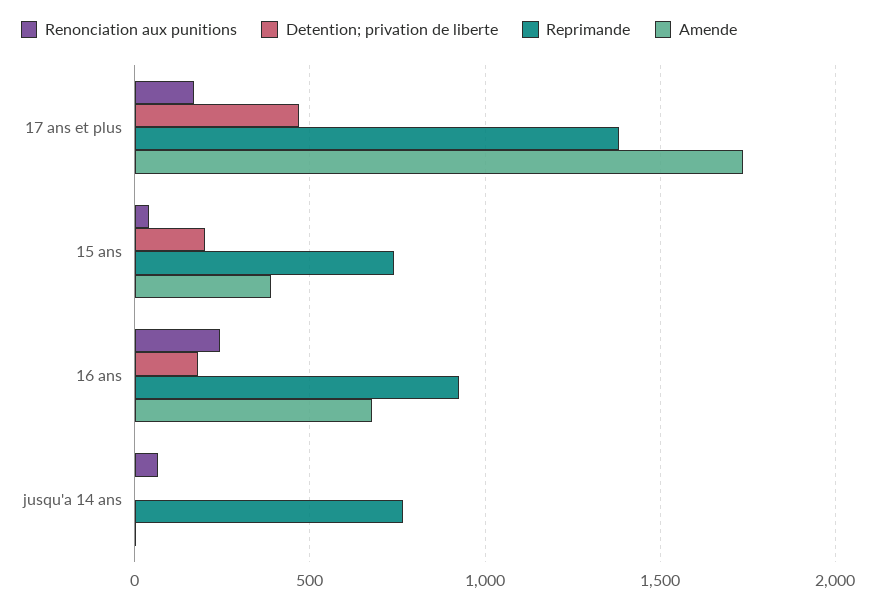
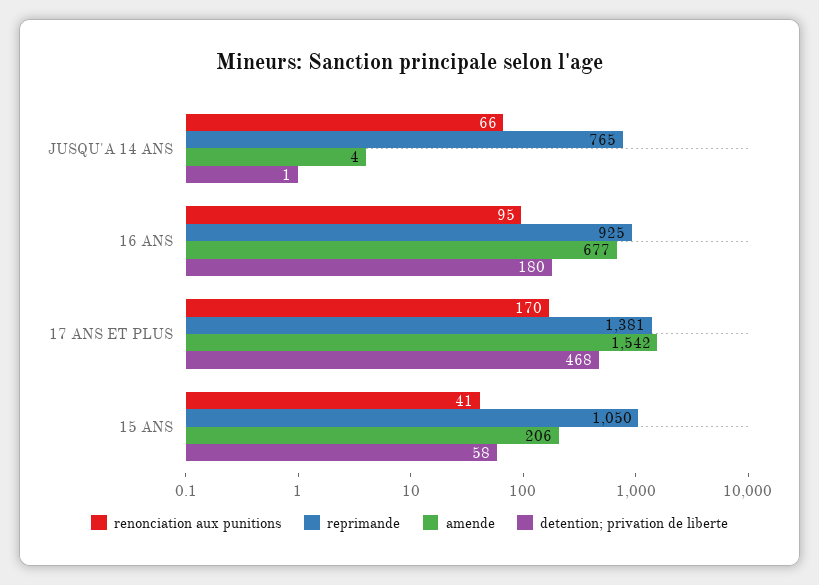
Amende, 17 ans et plus: 1750 -> 1542
Detention; privation de liberte, 15 ans: 200 -> 58
Reprimande, 15 ans: 750 -> 1050
Amende, 15 ans: 400 -> 206
Renonciation aux punitions, 16 ans: 250 -> 95

